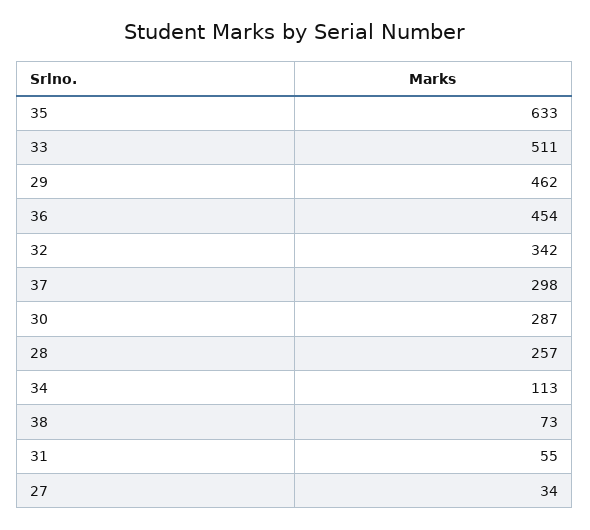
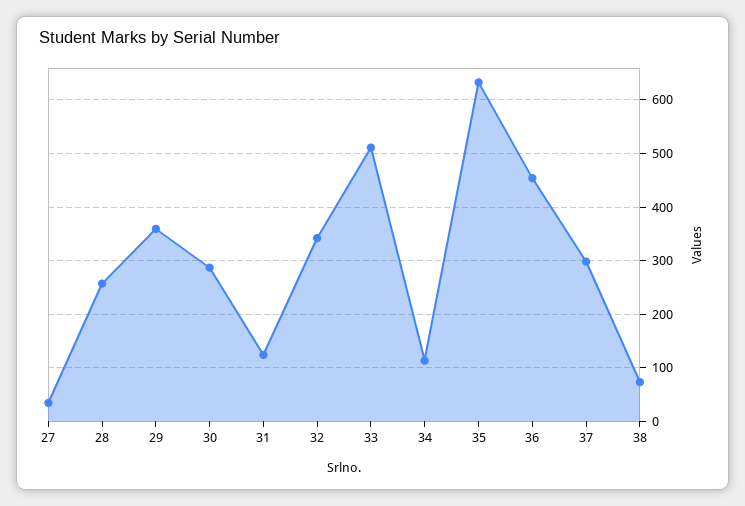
29: 462 -> 360
31: 55 -> 120

